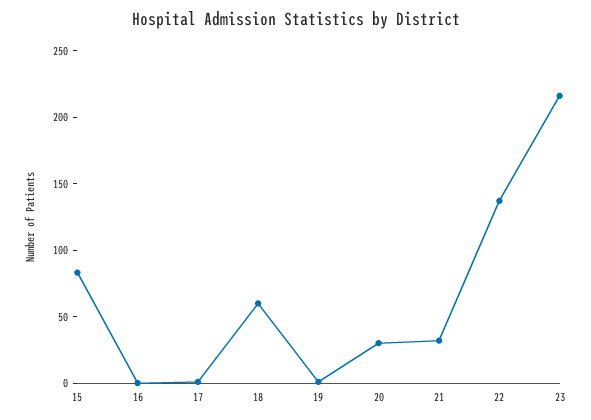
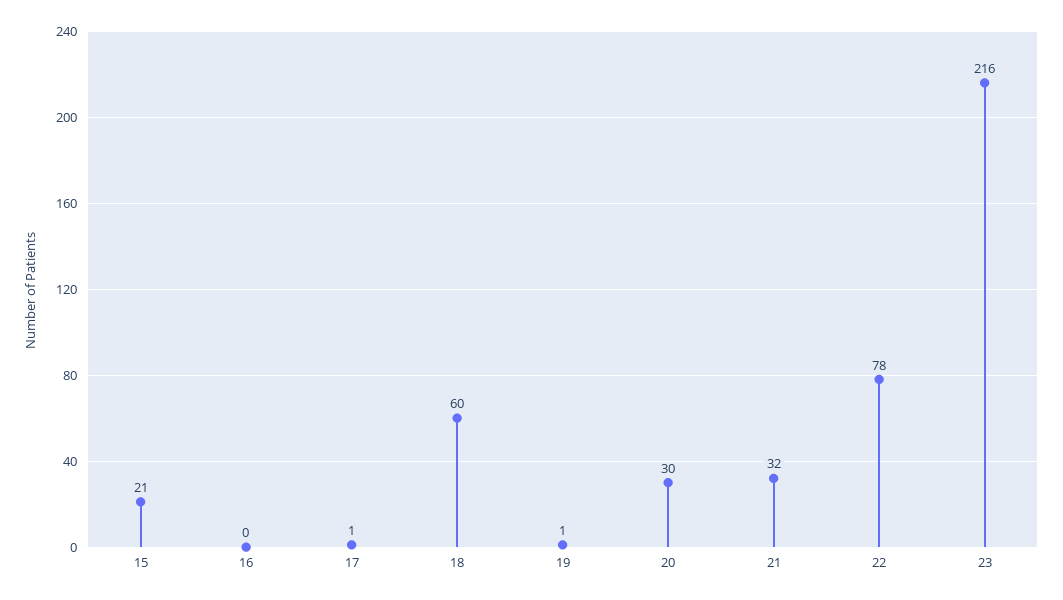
15: 80 -> 21
22: 140 -> 78

